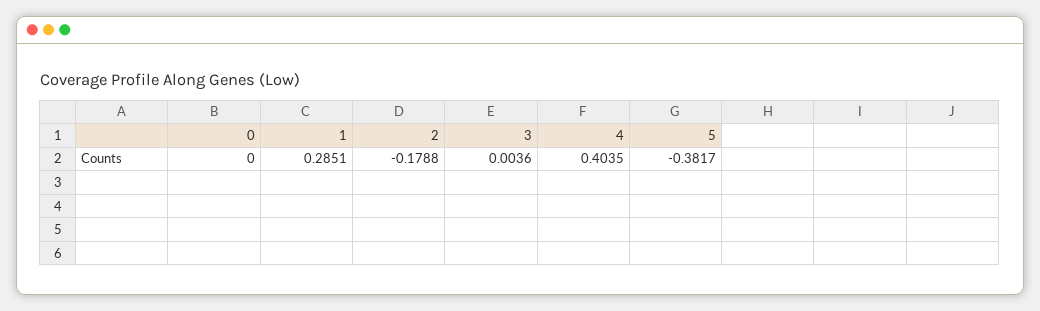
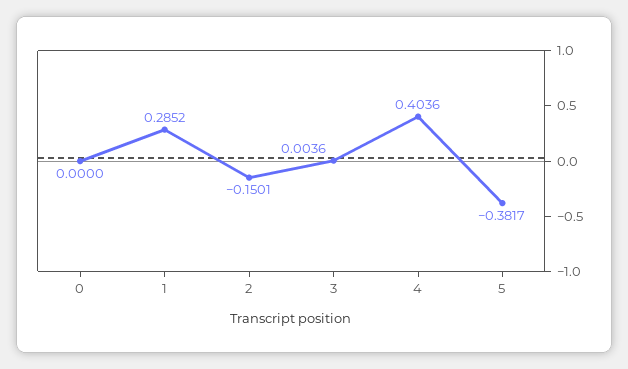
1: 0.2851 -> 0.2852
2: -0.1788 -> -0.1501
4: 0.4035 -> 0.4036

